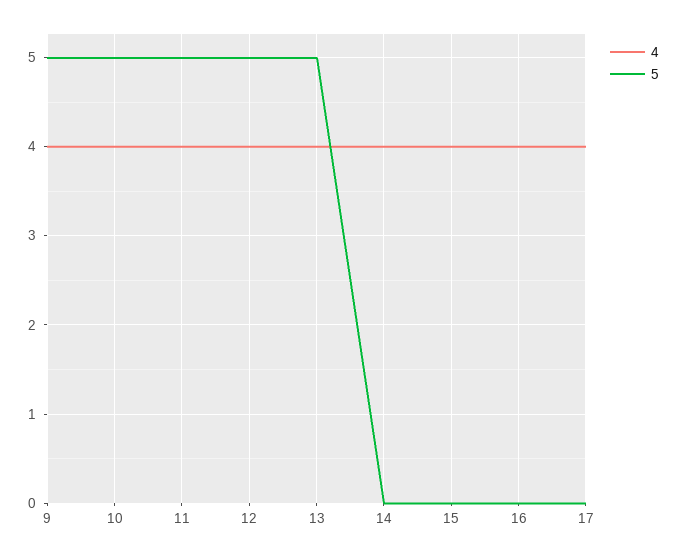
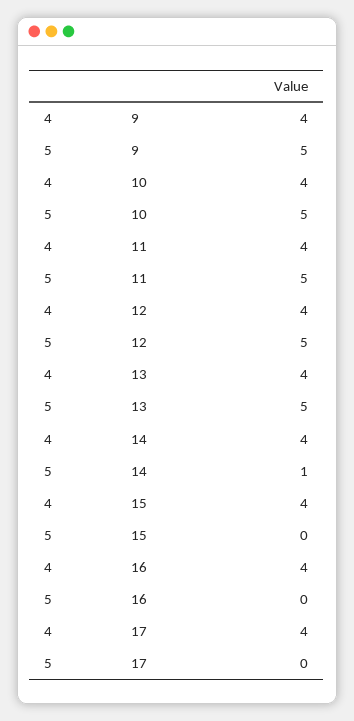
5, 14: 0 -> 1

